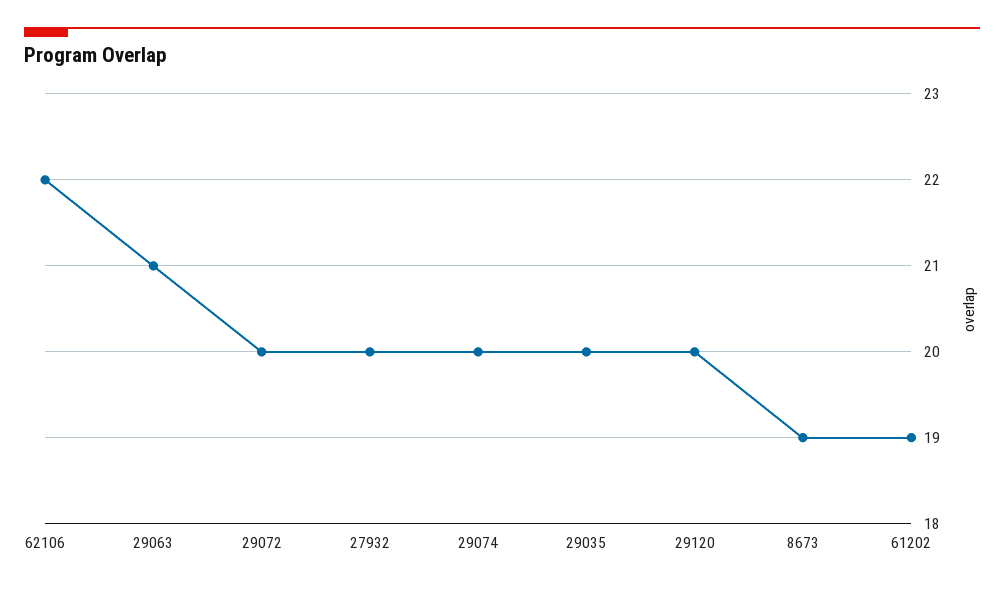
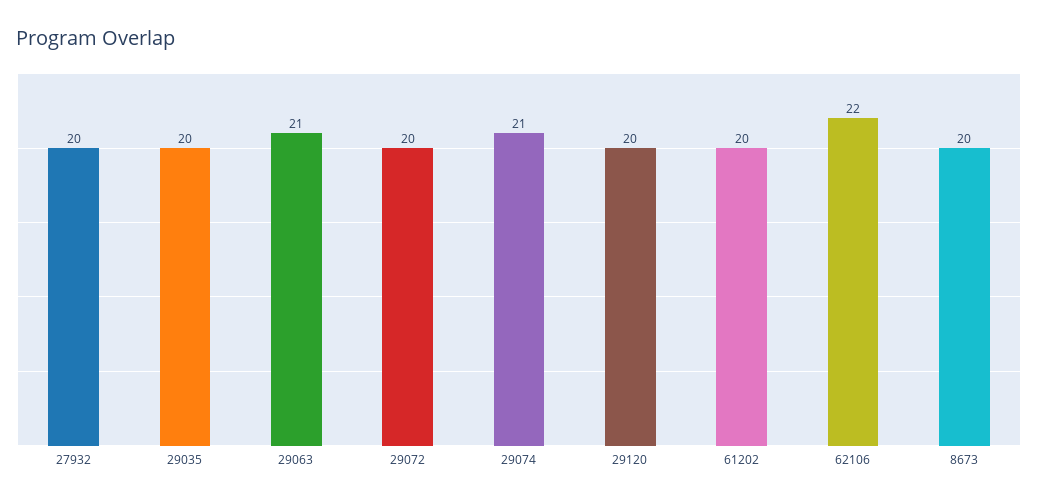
29074: 20 -> 21
8673: 19 -> 20
61202: 19 -> 20

